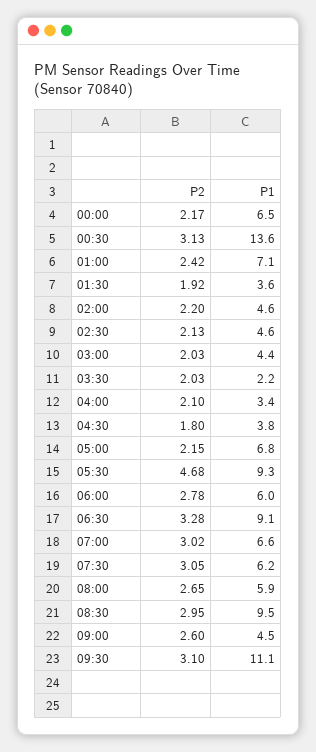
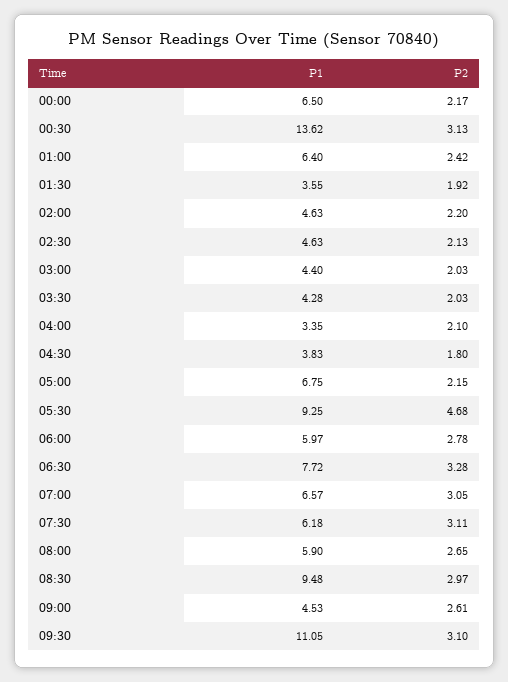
P1, 01:00: 7.1 -> 6.4
P1, 03:30: 2.2 -> 4.28
P1, 06:30: 9.1 -> 7.72
P2, 07:00: 3.02 -> 3.05
P2, 07:30: 3.05 -> 3.11
P2, 08:30: 2.95 -> 2.97
P2, 09:00: 2.6 -> 2.61

